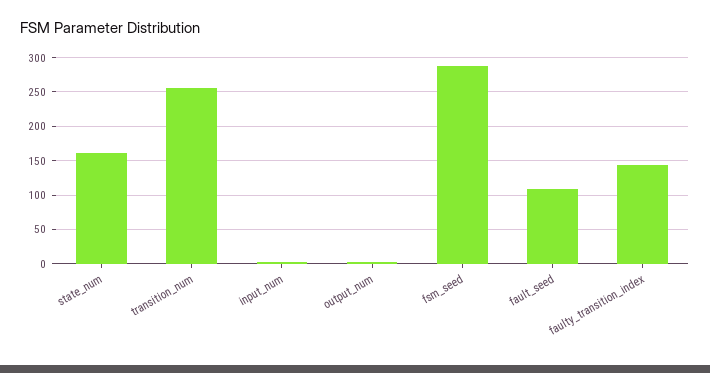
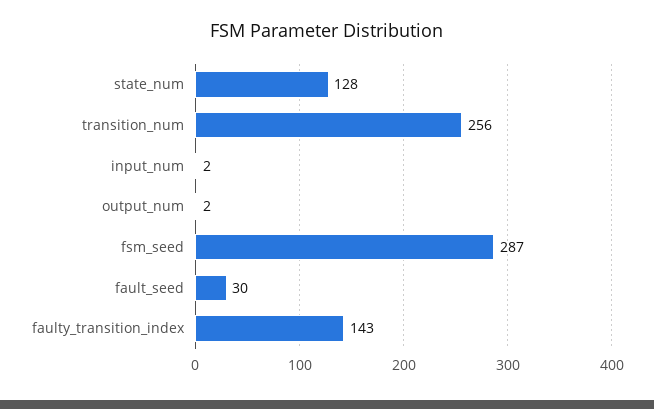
state_num: 160 -> 128
fault_seed: 110 -> 30

